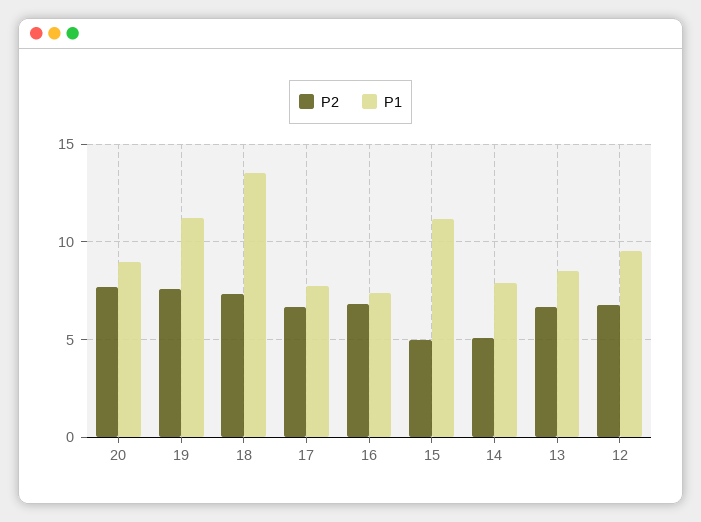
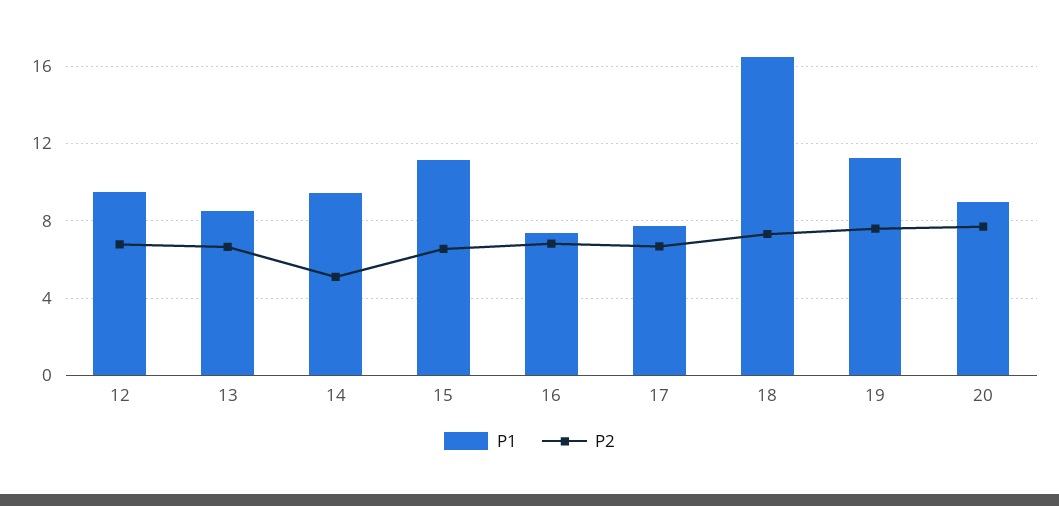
P1, 18: 13.5 -> 16.5
P2, 15: 5 -> 6.5
P1, 14: 8 -> 9.5

